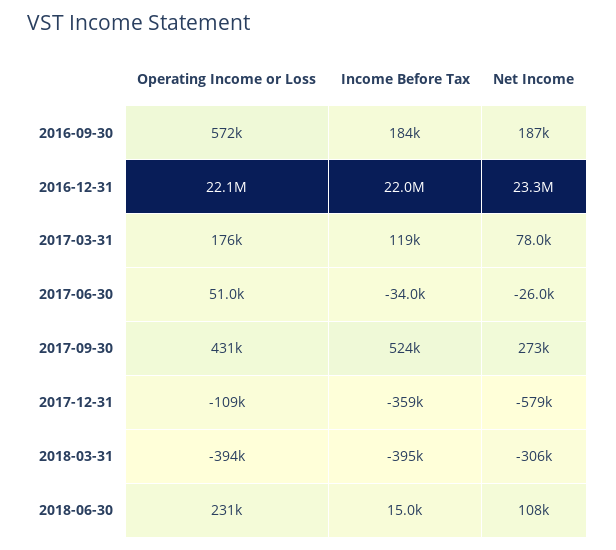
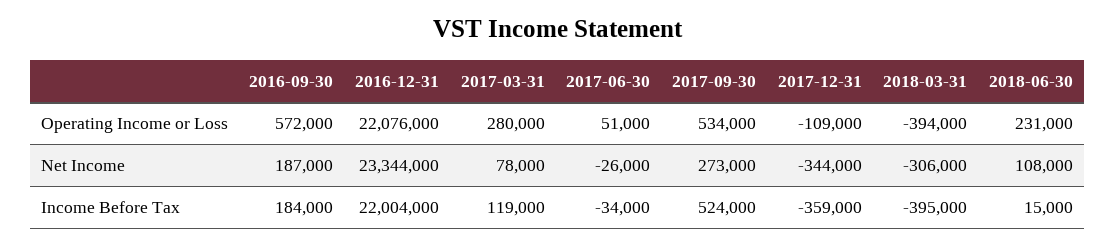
Operating Income or Loss, 2017-03-31: 176000 -> 280000
Operating Income or Loss, 2017-09-30: 431000 -> 534000
Net Income, 2017-12-31: -579000 -> -344000

